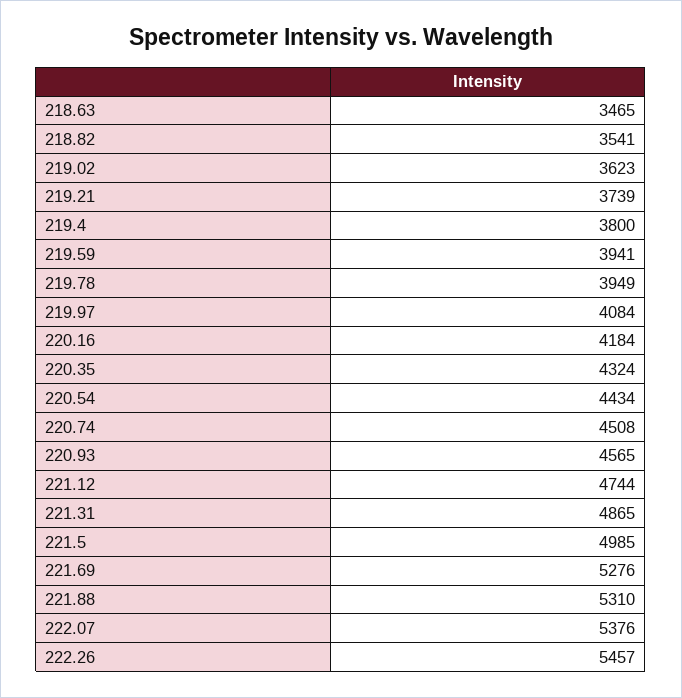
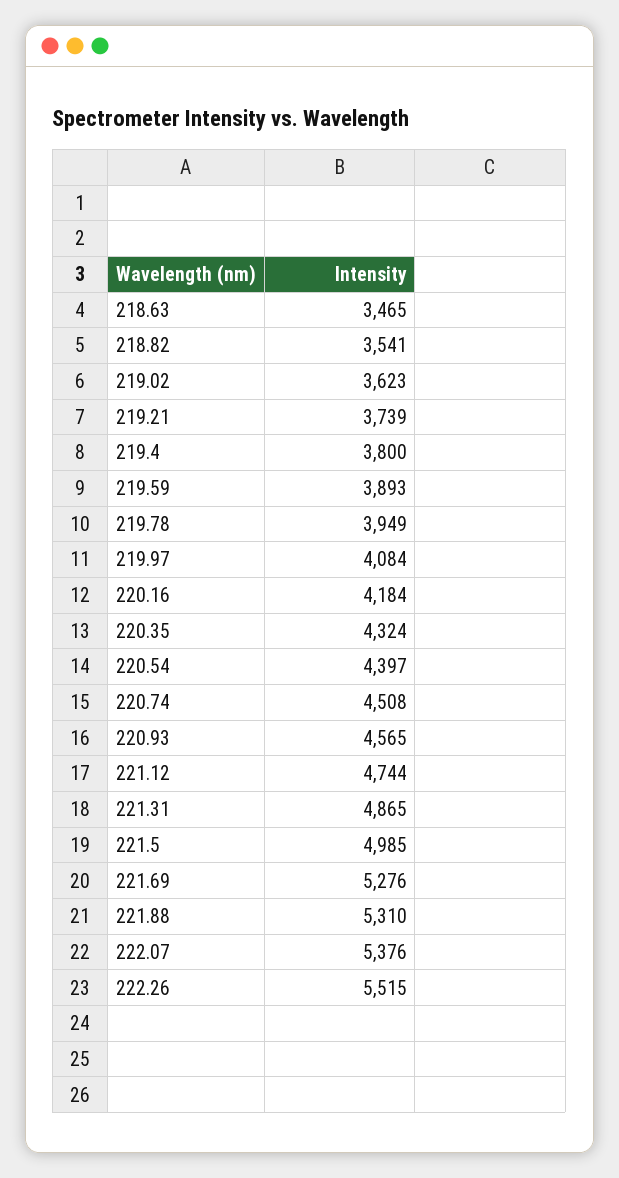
219.59: 3941 -> 3893
220.54: 4434 -> 4397
222.26: 5457 -> 5515

